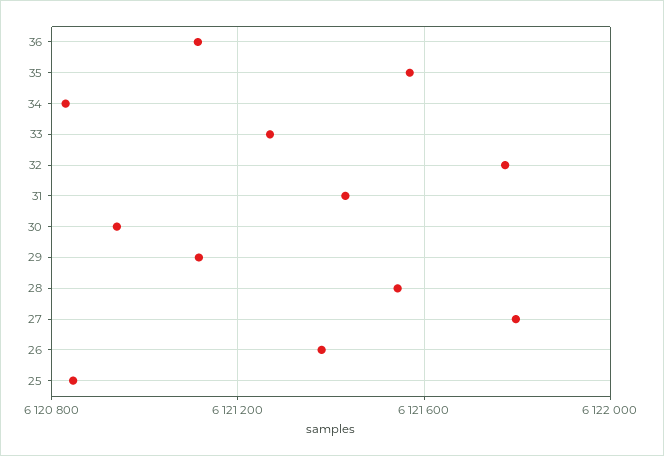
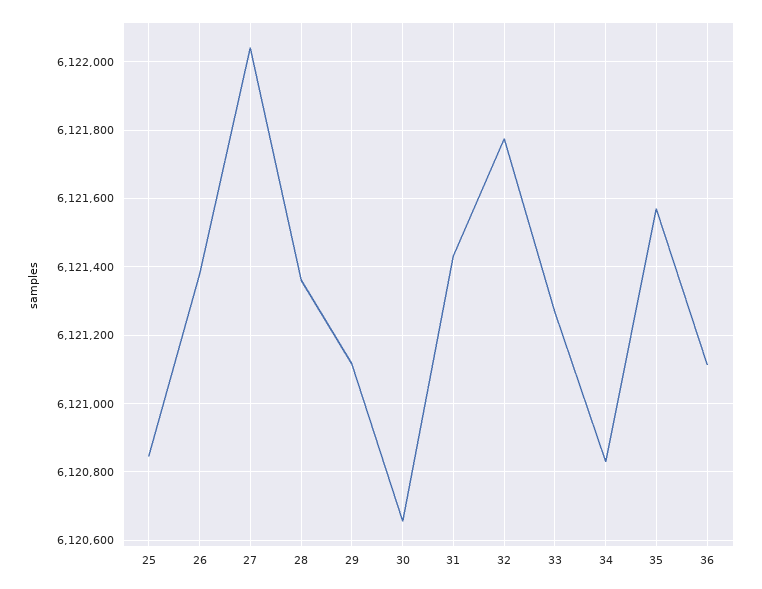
30: 6120950 -> 6120660
28: 6121550 -> 6121360
27: 6121800 -> 6122040

